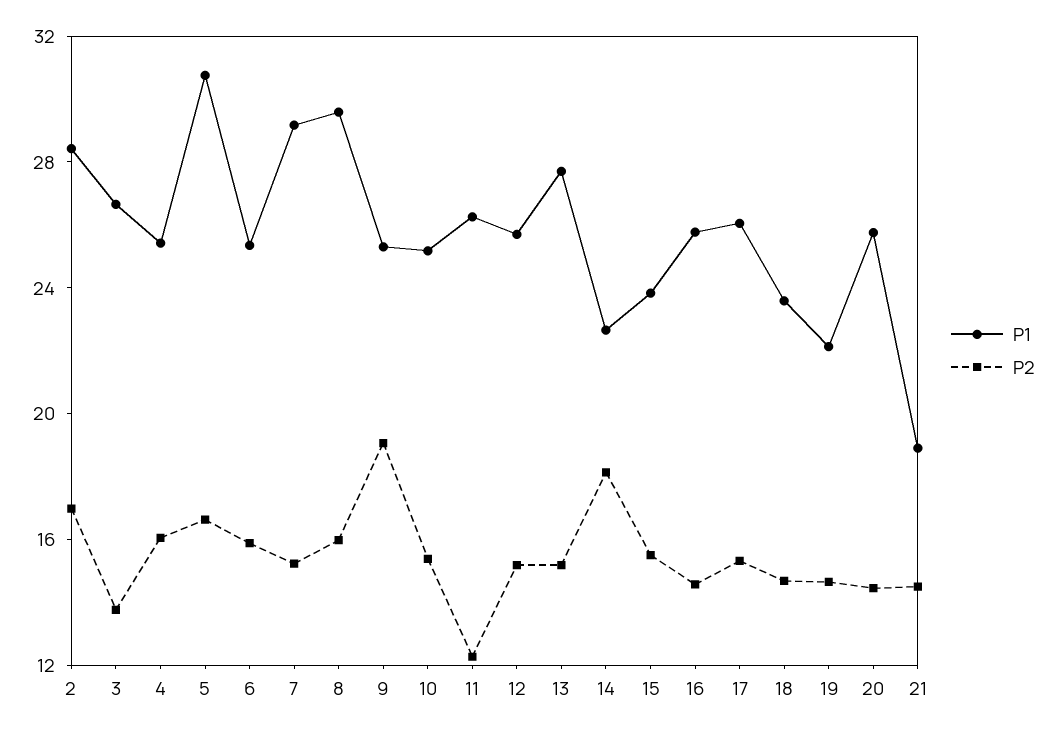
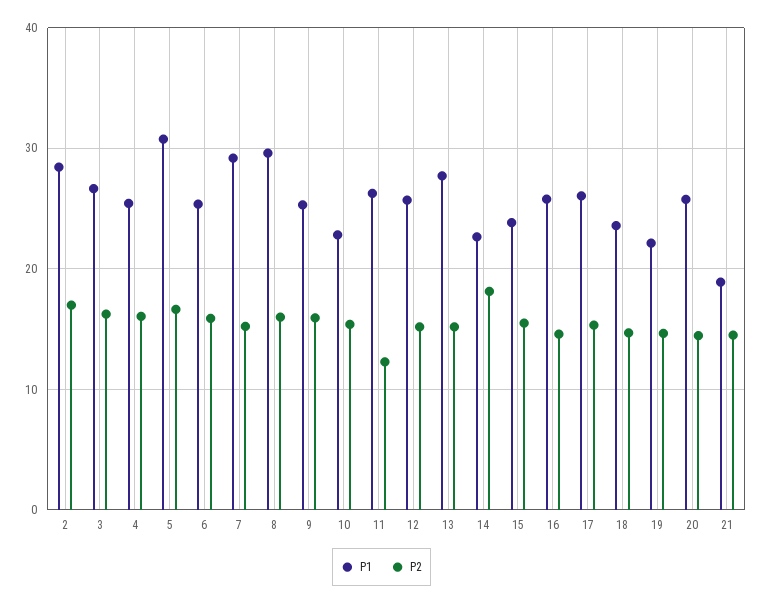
P2, 3: 14 -> 16
P2, 9: 19 -> 16
P1, 10: 25 -> 23

